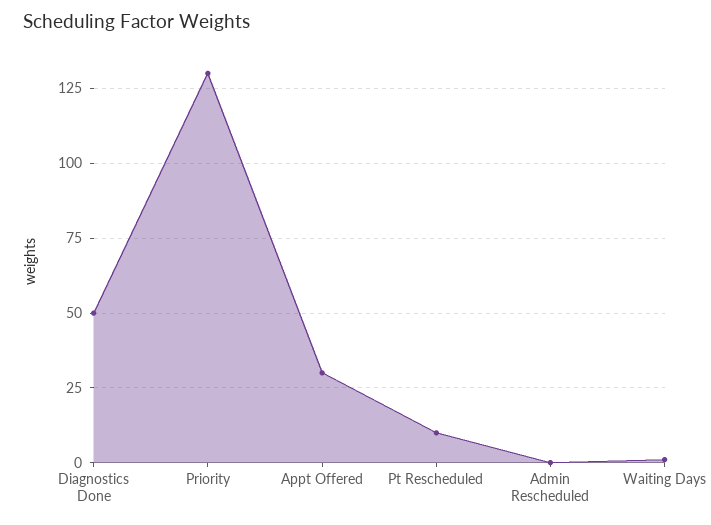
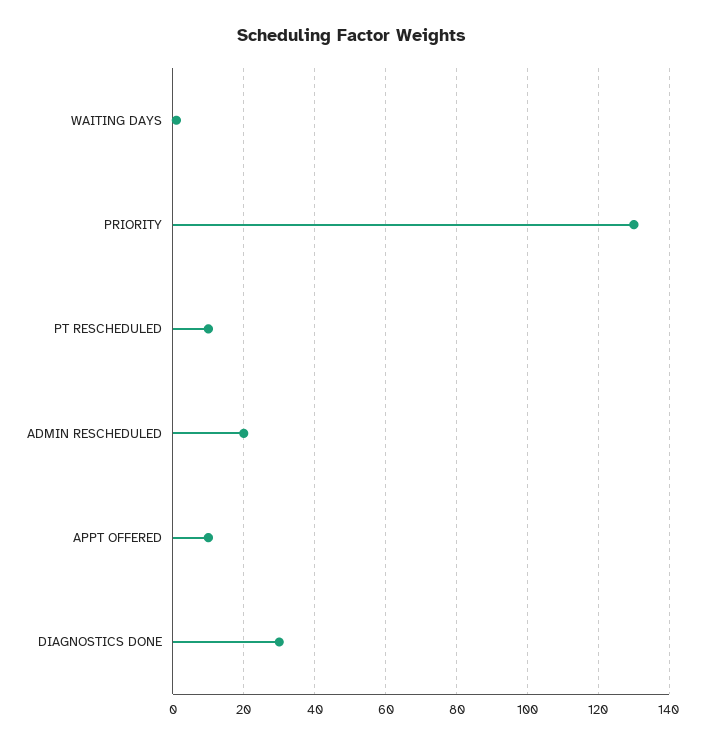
Diagnostics Done: 50 -> 30
Appt Offered: 30 -> 10
Admin Rescheduled: 0 -> 20

